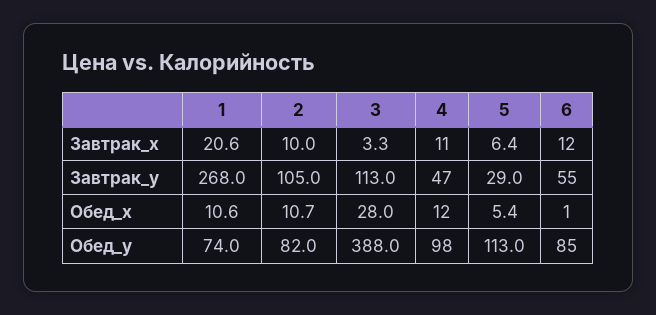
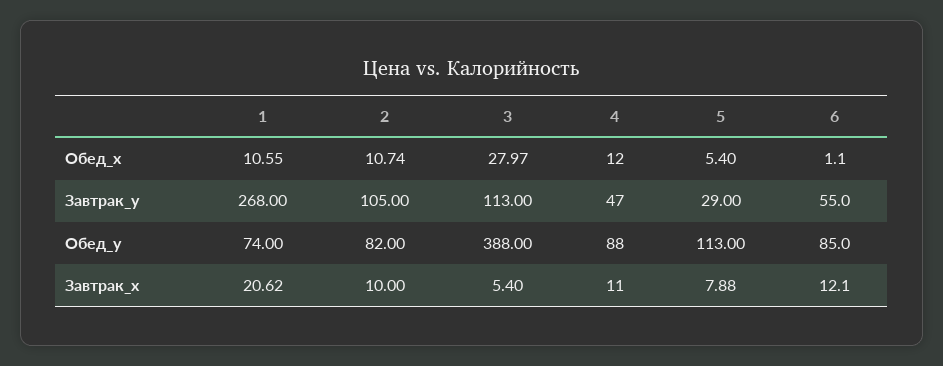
3, Завтрак_x: 3.3 -> 5.4
5, Завтрак_x: 6.4 -> 7.88
4, Обед_y: 98 -> 88

